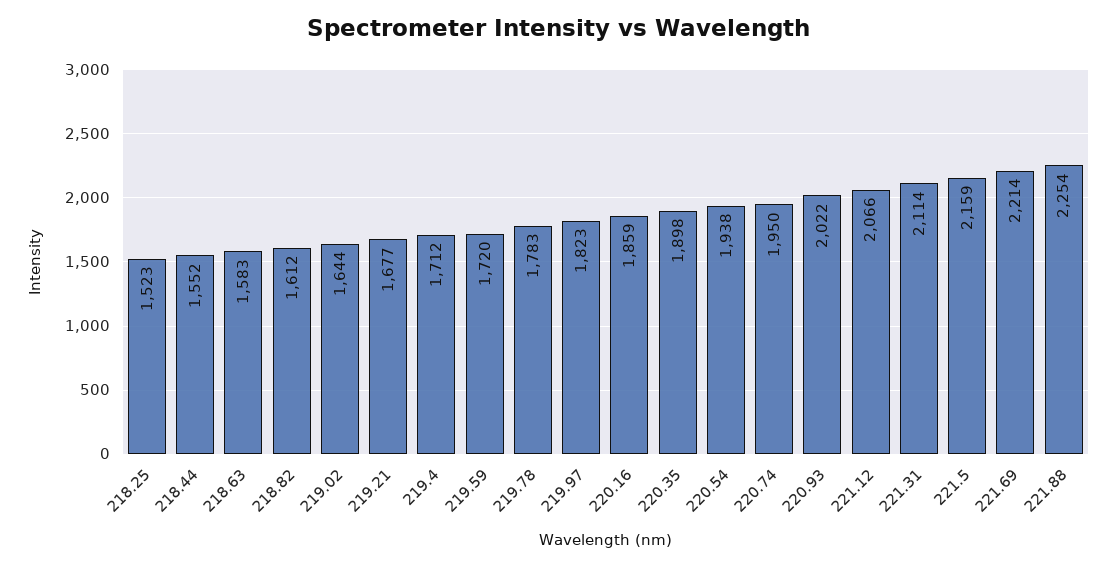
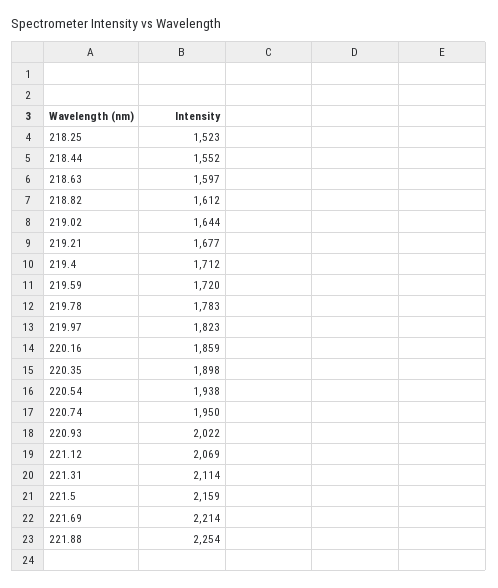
218.63: 1583 -> 1597
221.12: 2066 -> 2069

